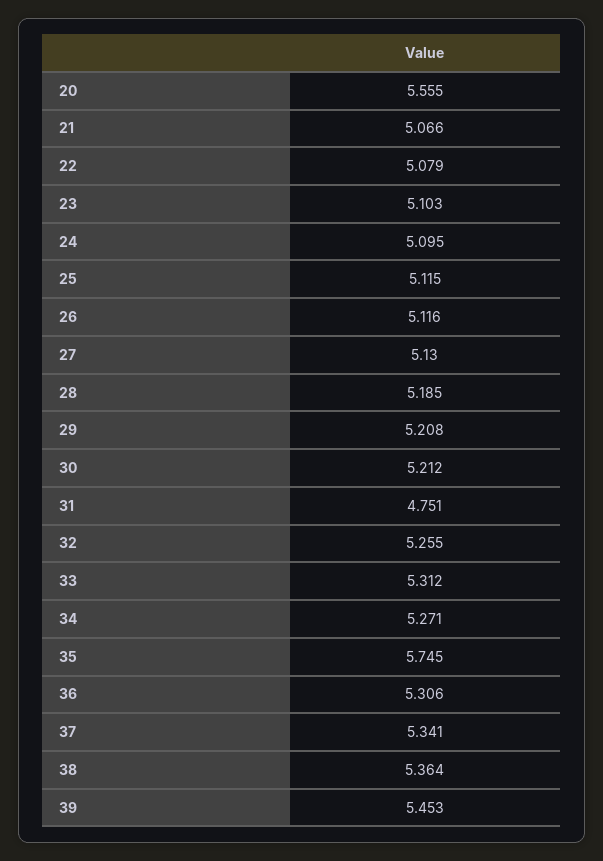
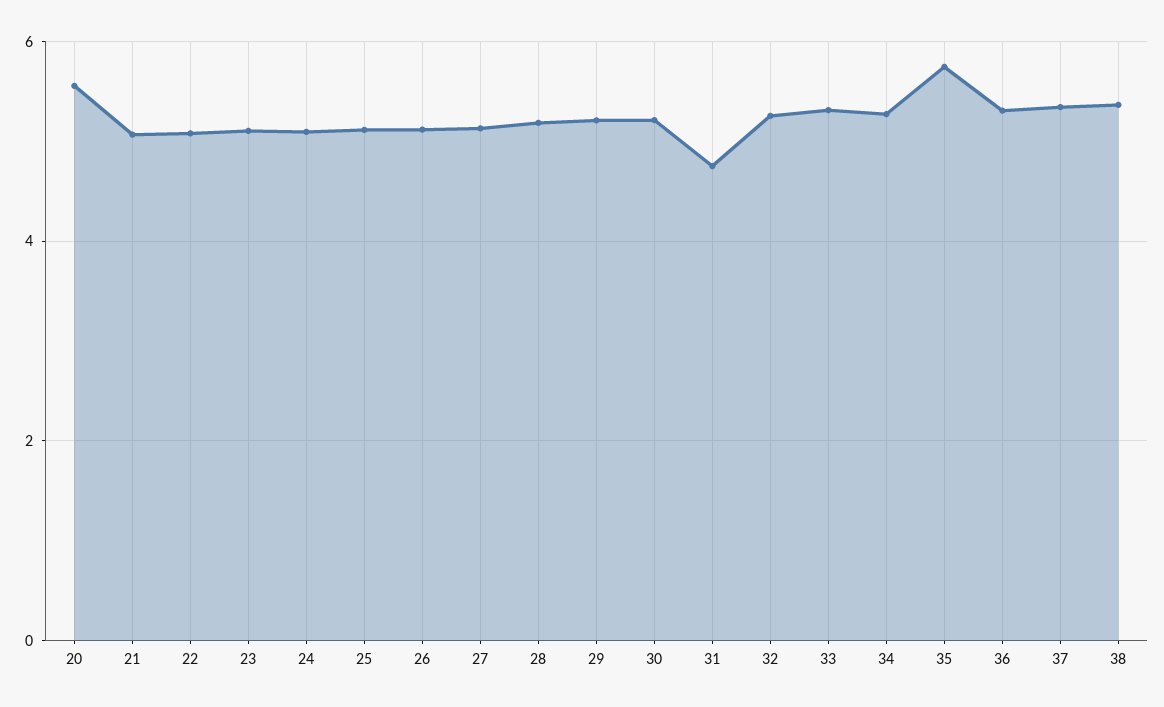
39: 5.453 -> none

